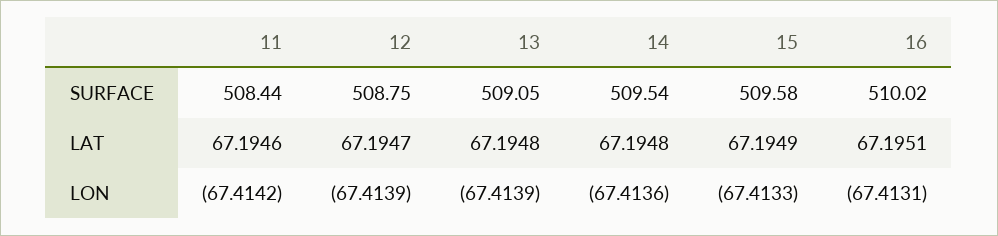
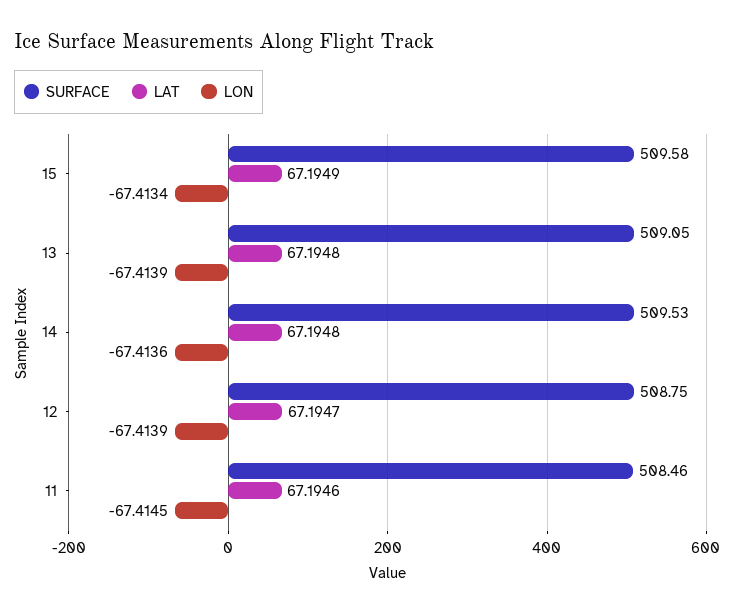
SURFACE, 11: 508.44 -> 508.46
SURFACE, 14: 509.54 -> 509.53
SURFACE, 16: 510.02 -> none
LAT, 16: 67.1951 -> none
LON, 11: -67.4142 -> -67.4145
LON, 15: -67.4133 -> -67.4134
LON, 16: -67.4131 -> none

